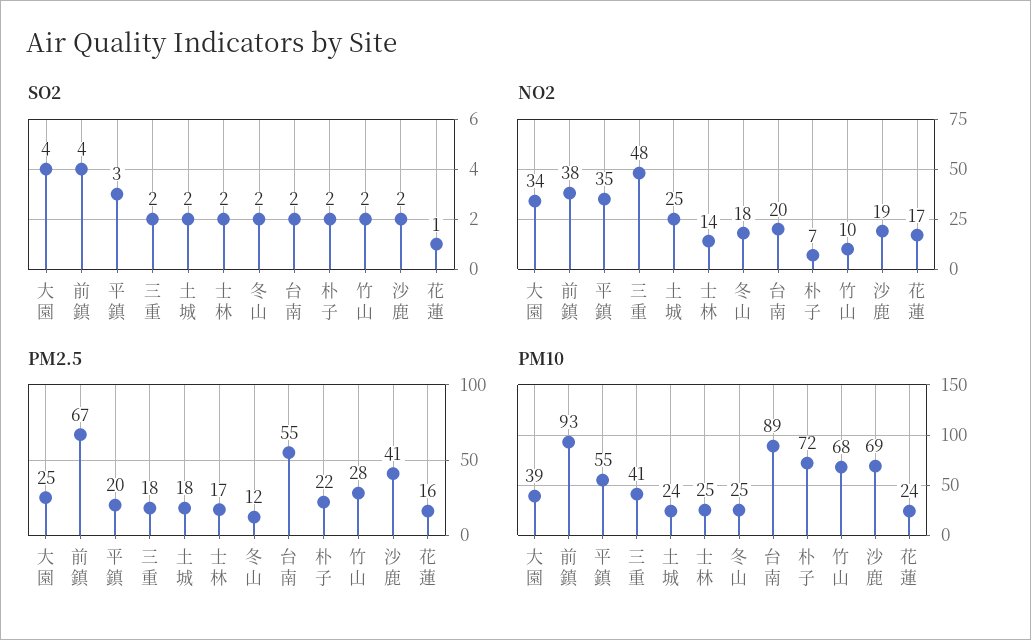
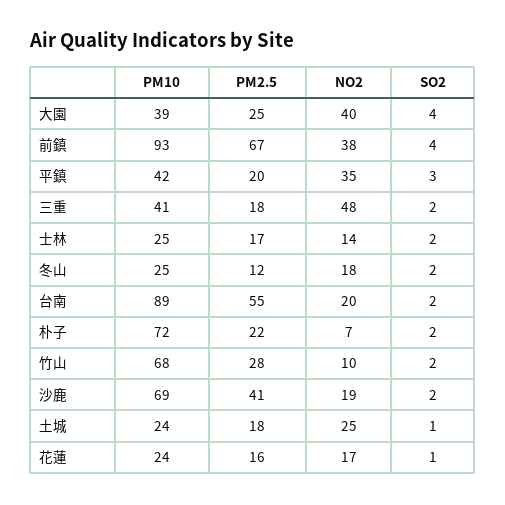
SO2, 土城: 2 -> 1
NO2, 大園: 34 -> 40
PM10, 平鎮: 55 -> 42

